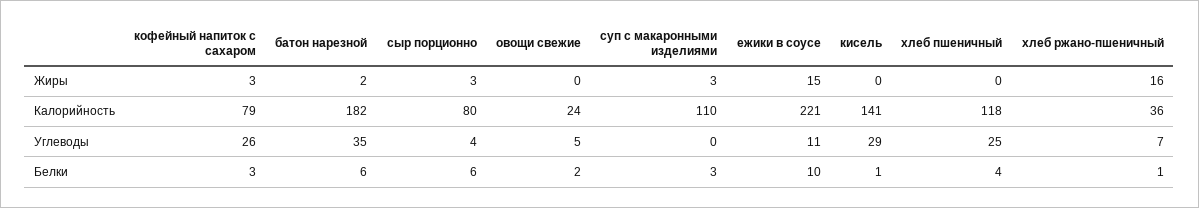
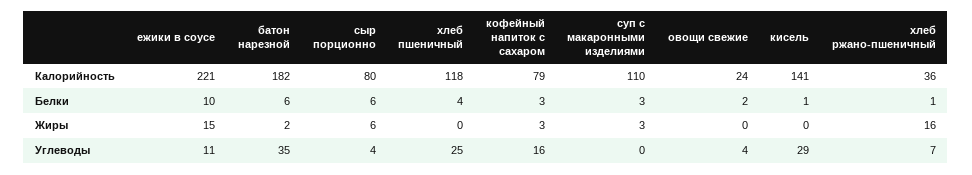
сыр порционно, Жиры: 3 -> 6
кофейный напиток с сахаром, Углеводы: 26 -> 16
овощи свежие, Углеводы: 5 -> 4

